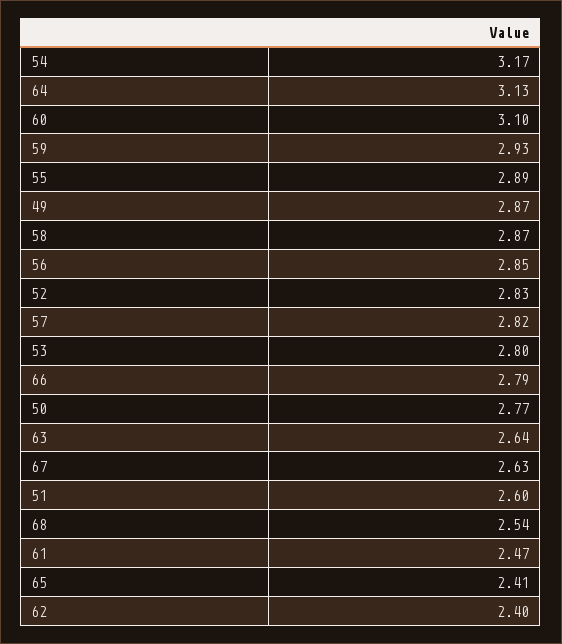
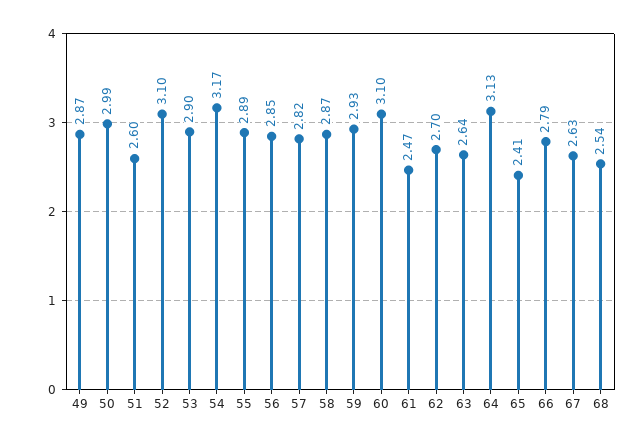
52: 2.83 -> 3.1
53: 2.8 -> 2.9
50: 2.77 -> 2.99
62: 2.4 -> 2.7

